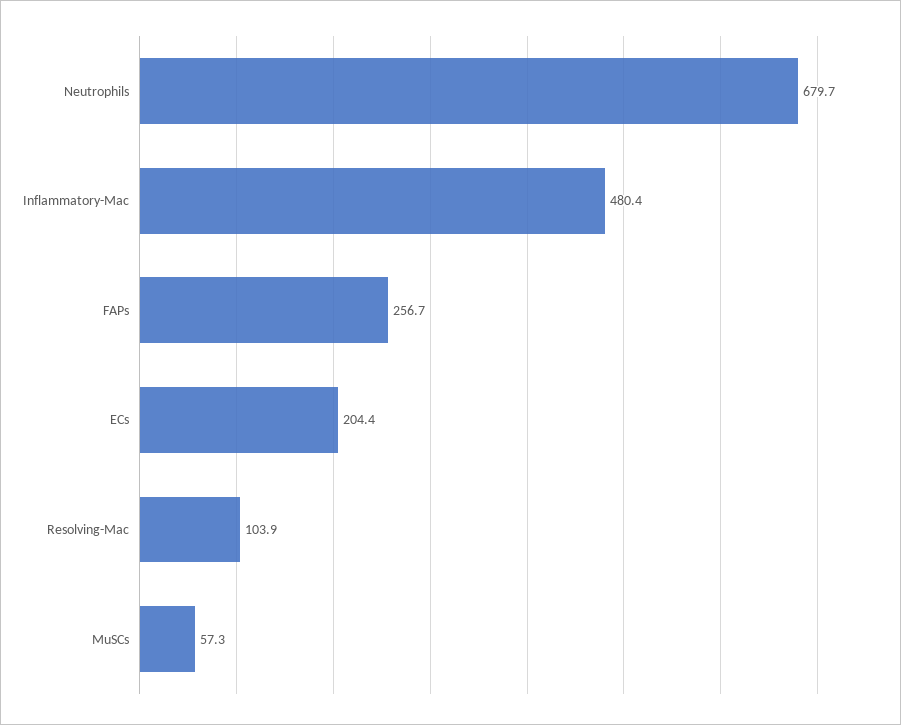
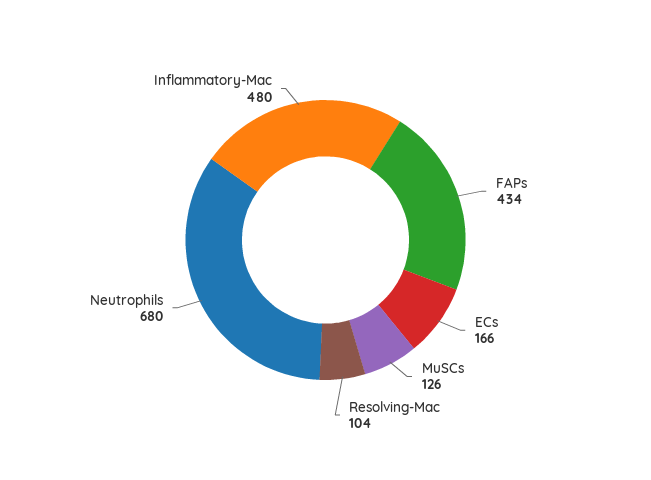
FAPs: 256.7 -> 434
ECs: 204.4 -> 166
MuSCs: 57.3 -> 126

